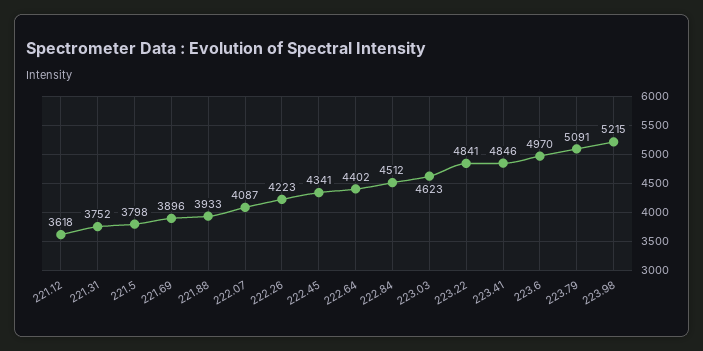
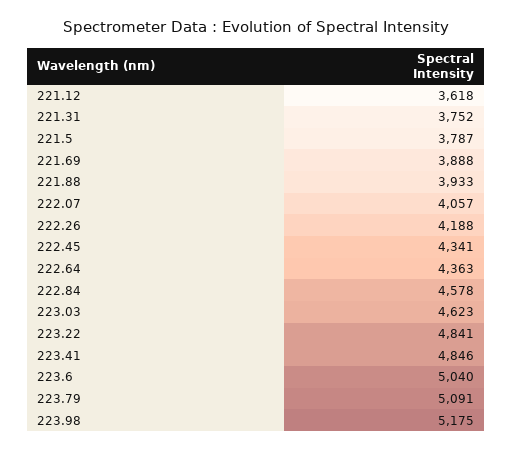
221.5: 3798 -> 3787
221.69: 3896 -> 3888
222.07: 4087 -> 4057
222.26: 4223 -> 4188
222.64: 4402 -> 4363
222.84: 4512 -> 4578
223.6: 4970 -> 5040
223.98: 5215 -> 5175

